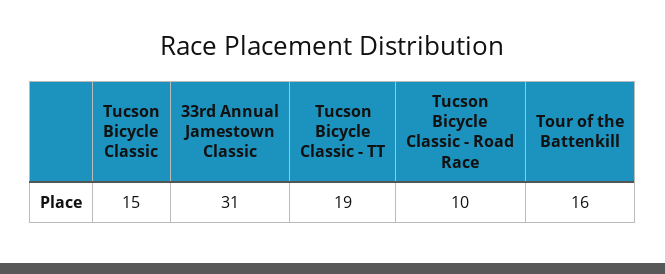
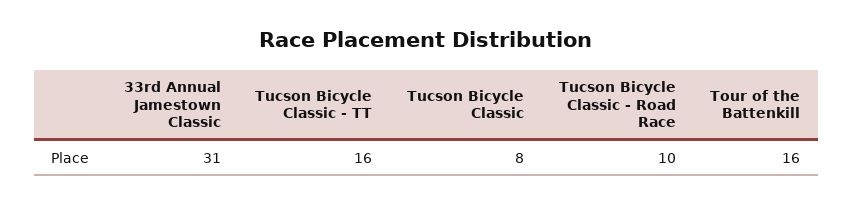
Tucson Bicycle Classic: 15 -> 8
Tucson Bicycle Classic - TT: 19 -> 16

